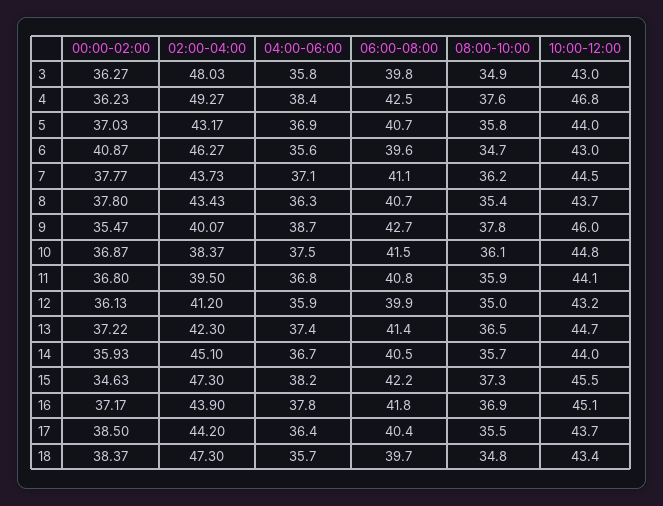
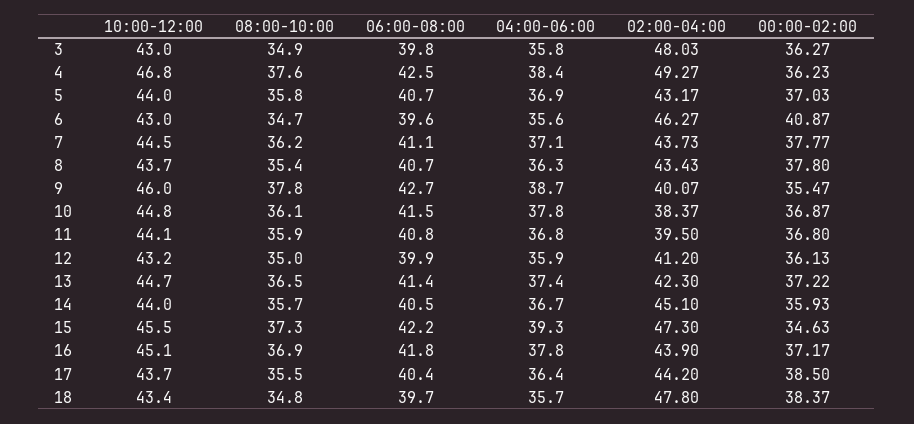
04:00-06:00, 10: 37.5 -> 37.8
04:00-06:00, 15: 38.2 -> 39.3
02:00-04:00, 18: 47.3 -> 47.8

